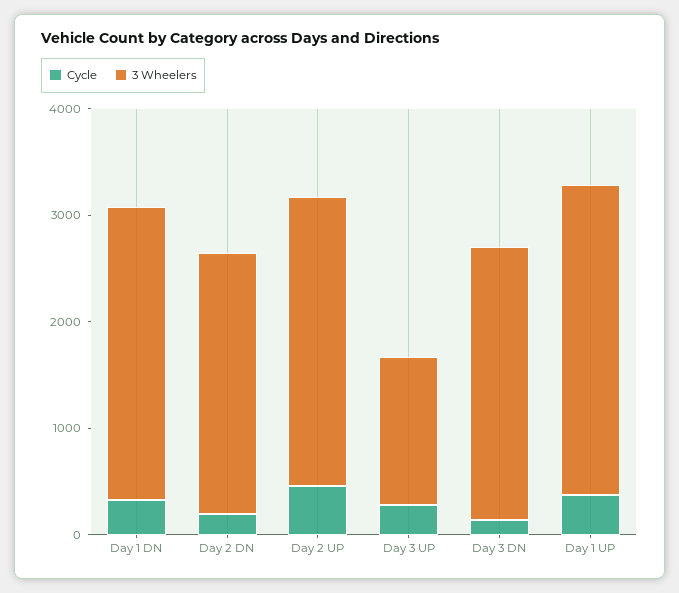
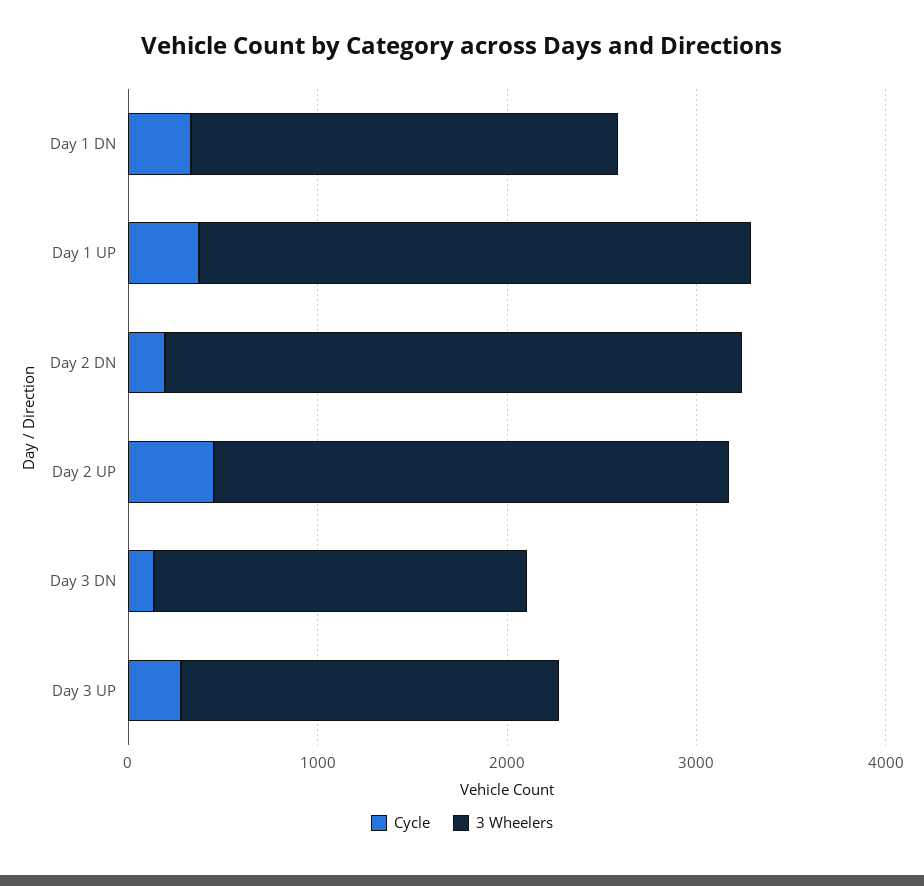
3 Wheelers, Day 1 DN: 2800 -> 2200
3 Wheelers, Day 2 DN: 2400 -> 3000
3 Wheelers, Day 3 UP: 1400 -> 2000
3 Wheelers, Day 3 DN: 2600 -> 2000

